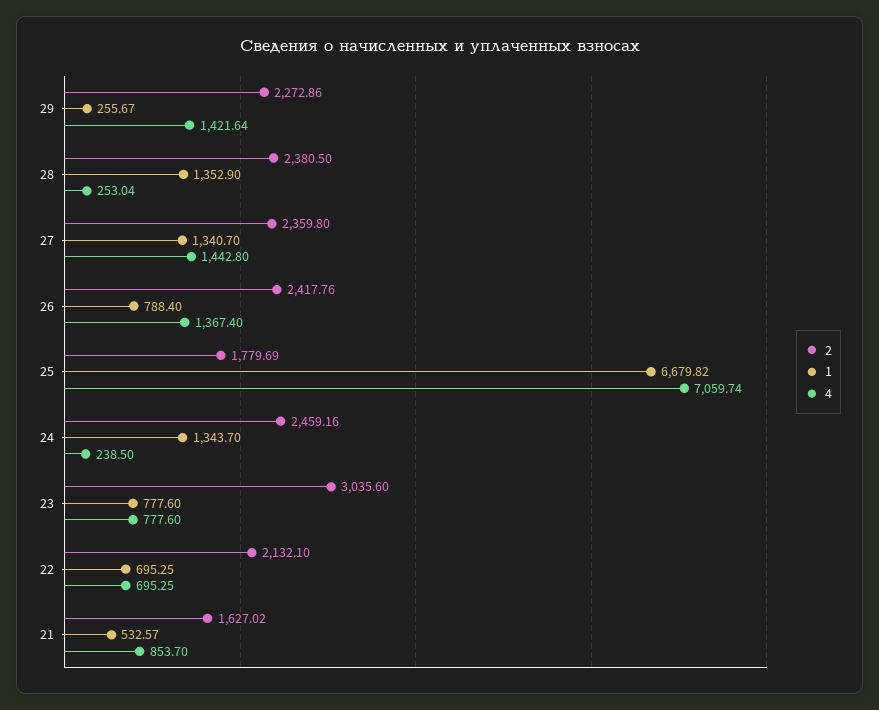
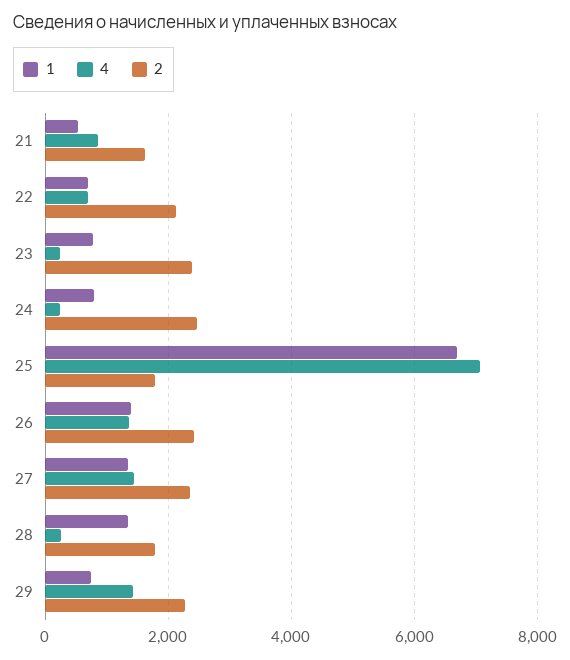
1, 29: 255.67 -> 800
2, 28: 2380.5 -> 1800
1, 26: 788.4 -> 1400
1, 24: 1343.7 -> 800
2, 23: 3035.6 -> 2400
4, 23: 777.6 -> 200

